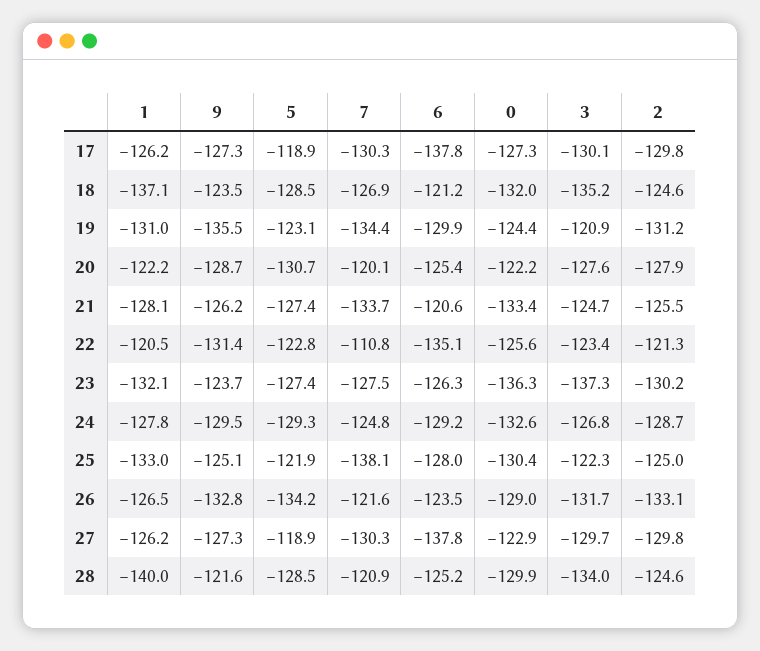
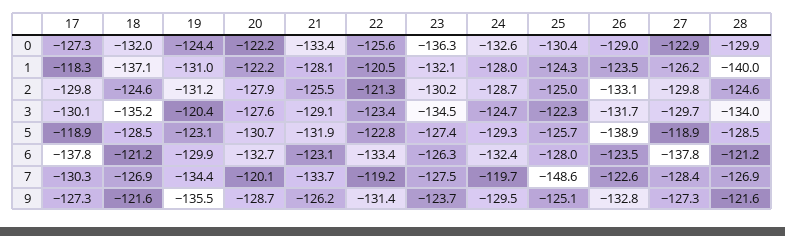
1, 17: -126.2 -> -118.3
9, 18: -123.5 -> -121.6
3, 19: -120.9 -> -120.4
6, 20: -125.4 -> -132.7
5, 21: -127.4 -> -131.9
6, 21: -120.6 -> -123.1
3, 21: -124.7 -> -129.1
7, 22: -110.8 -> -119.2
6, 22: -135.1 -> -133.4
3, 23: -137.3 -> -134.5
1, 24: -127.8 -> -128
7, 24: -124.8 -> -119.7
6, 24: -129.2 -> -132.4
3, 24: -126.8 -> -124.7
1, 25: -133 -> -124.3
5, 25: -121.9 -> -125.7
7, 25: -138.1 -> -148.6
1, 26: -126.5 -> -123.5
5, 26: -134.2 -> -138.9
7, 26: -121.6 -> -122.6
7, 27: -130.3 -> -128.4
7, 28: -120.9 -> -126.9
6, 28: -125.2 -> -121.2

